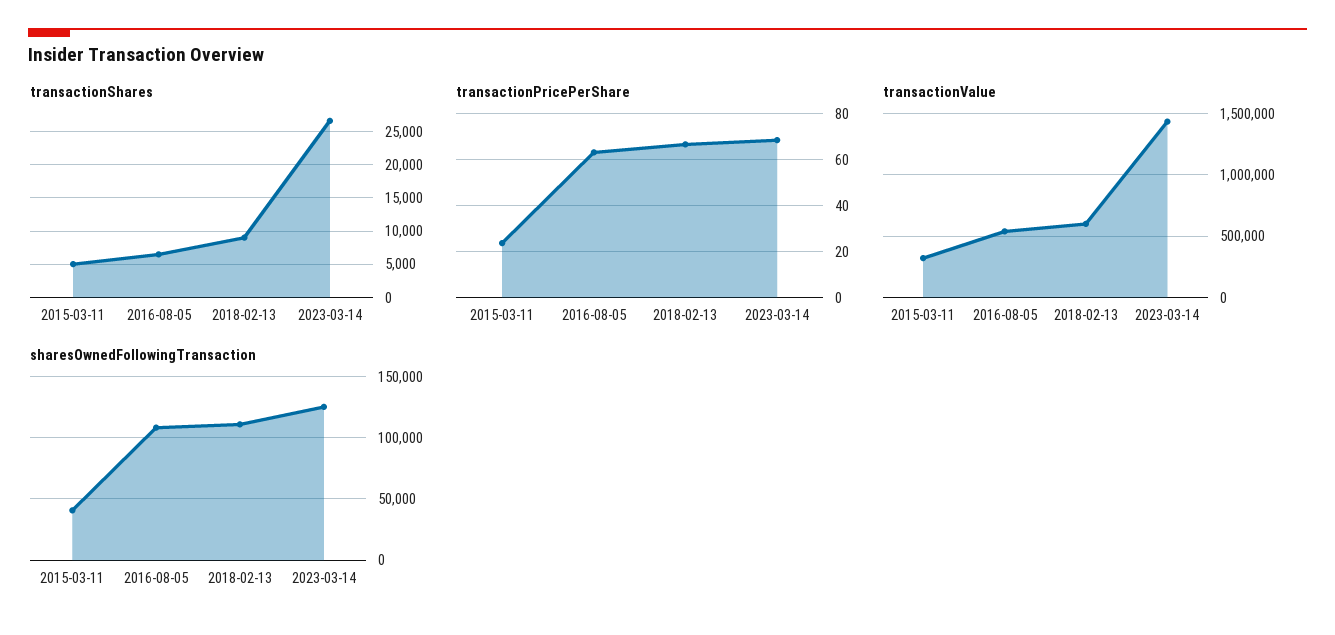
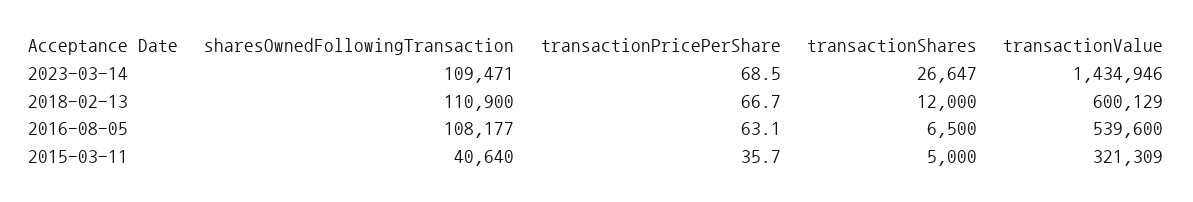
transactionShares, 2018-02-13: 9000 -> 12000
transactionPricePerShare, 2015-03-11: 25 -> 35.7
sharesOwnedFollowingTransaction, 2023-03-14: 125000 -> 109471

